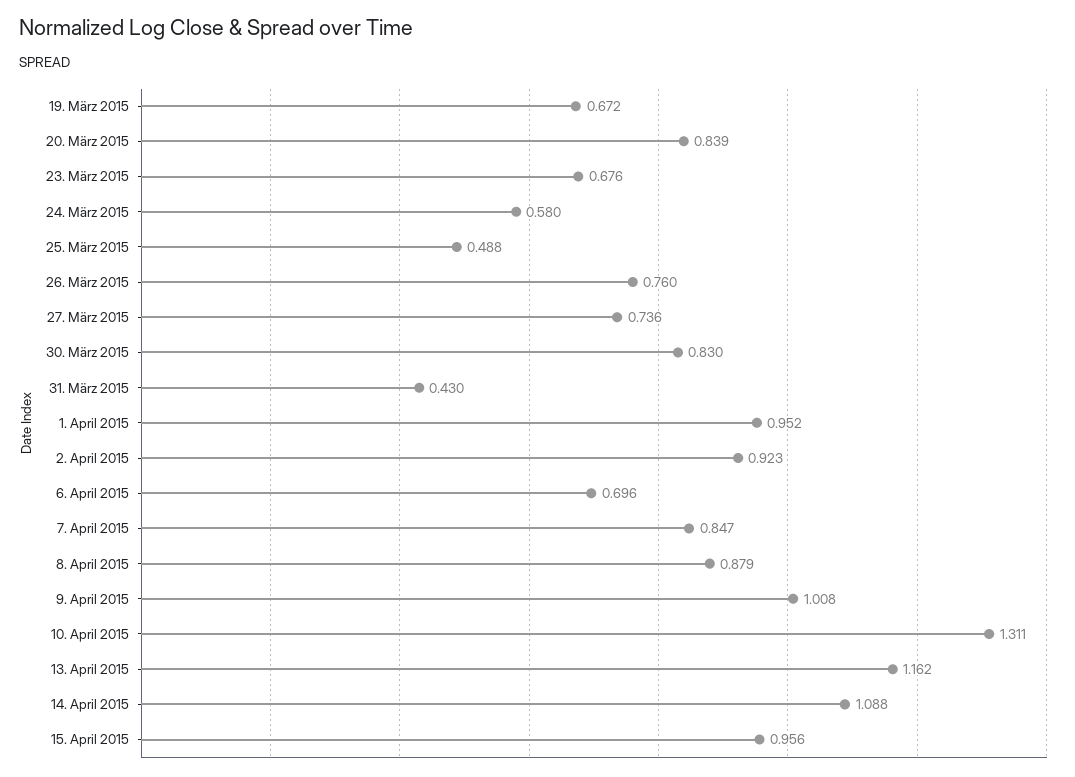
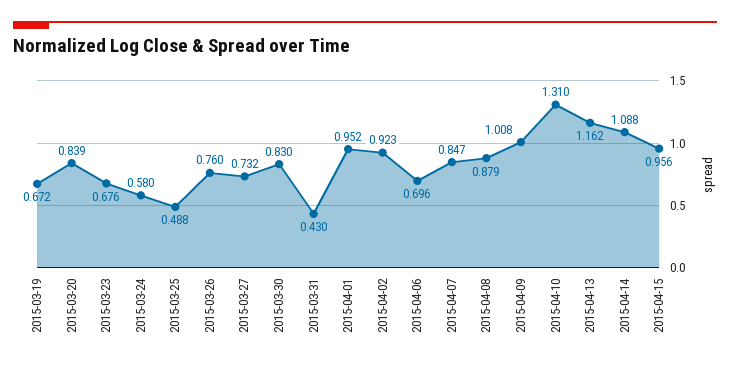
27. März 2015: 0.736 -> 0.732
10. April 2015: 1.311 -> 1.31

